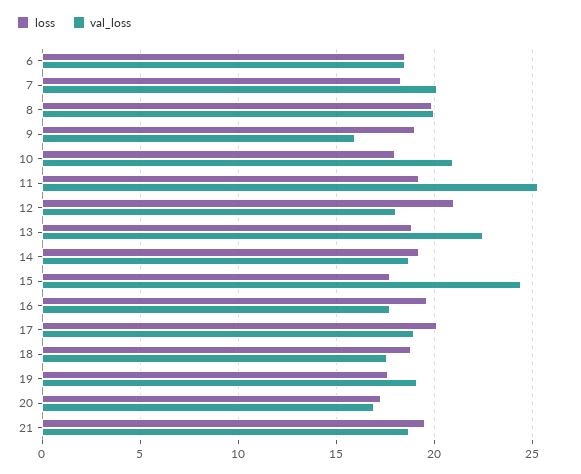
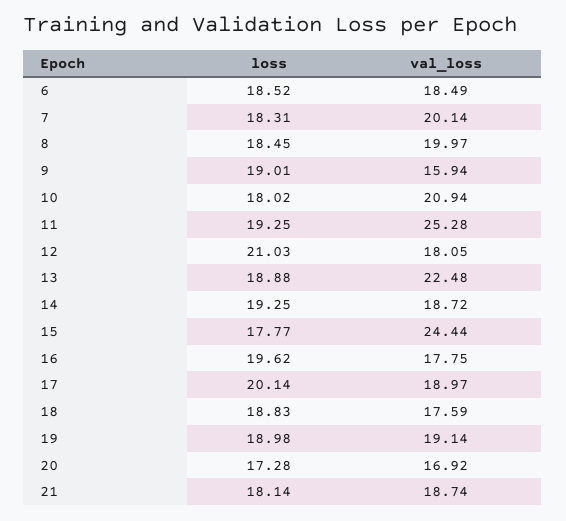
loss, 8: 20 -> 18.45
loss, 19: 17.5 -> 18.98
loss, 21: 19.5 -> 18.14

